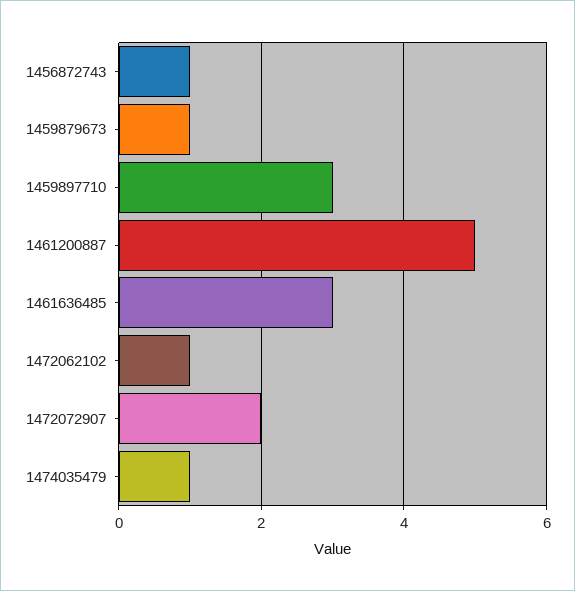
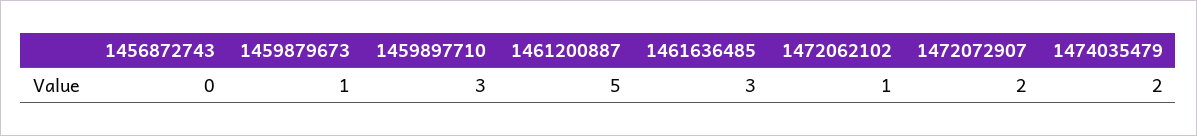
1456872743: 1 -> 0
1474035479: 1 -> 2

